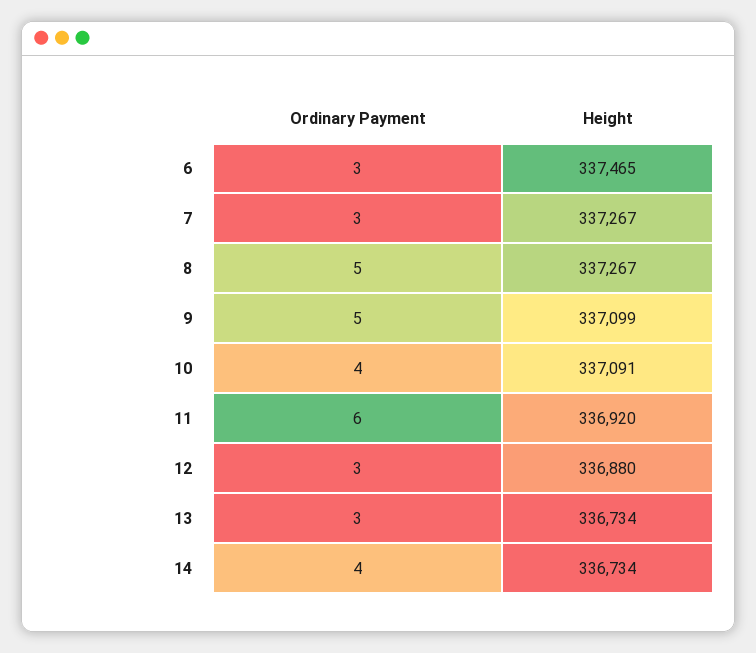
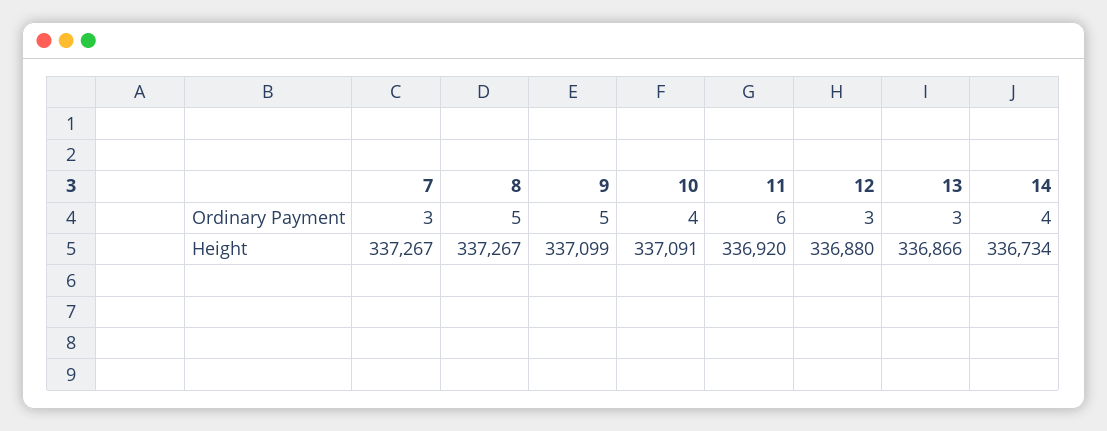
Ordinary Payment, 6: 3 -> none
Height, 6: 337465 -> none
Height, 13: 336734 -> 336866

